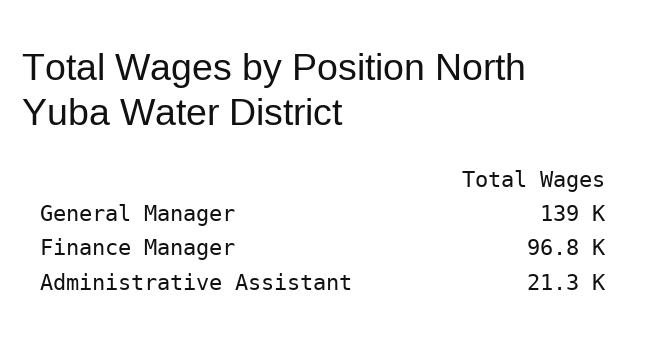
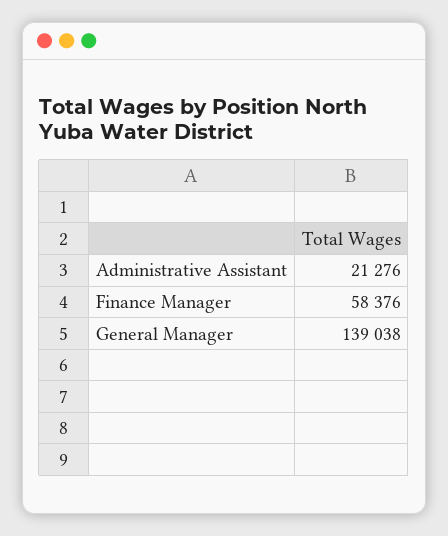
Finance Manager: 96800 -> 58376

